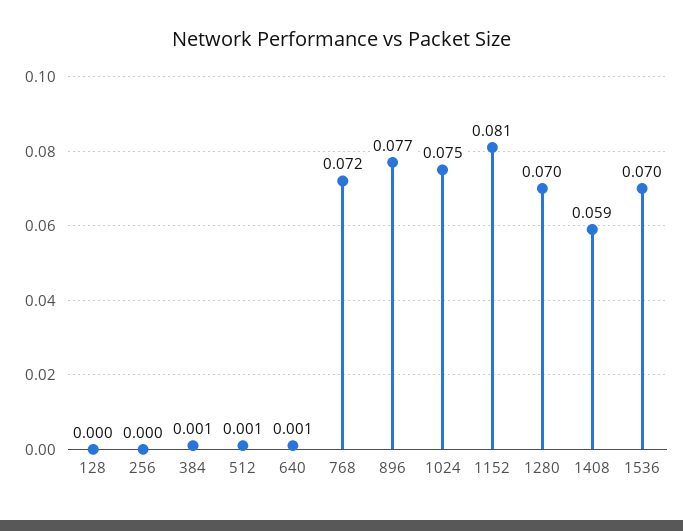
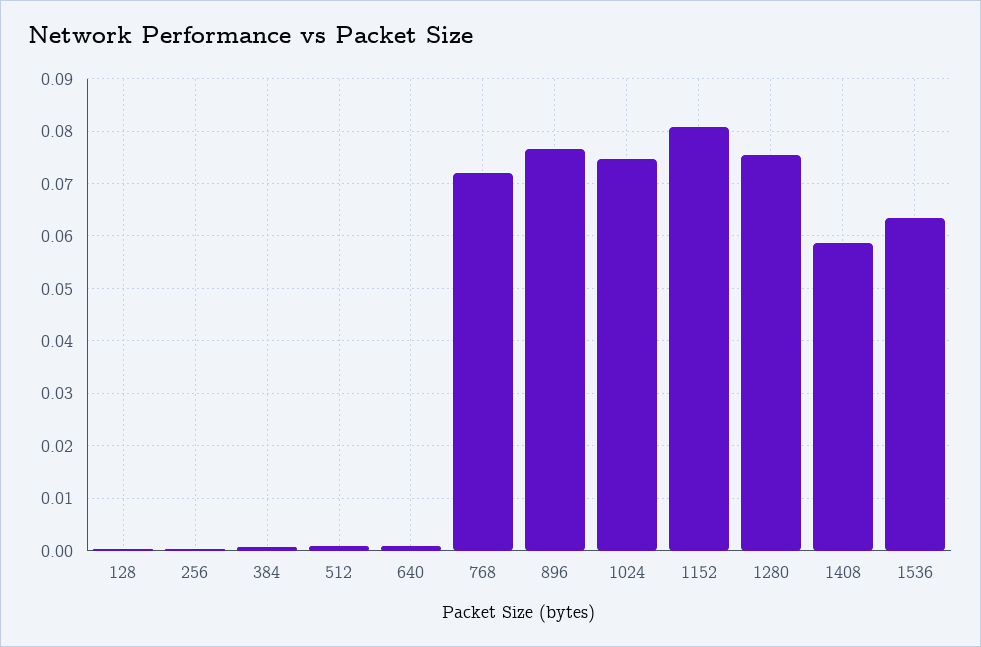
1280: 0.07 -> 0.076
1536: 0.07 -> 0.064

